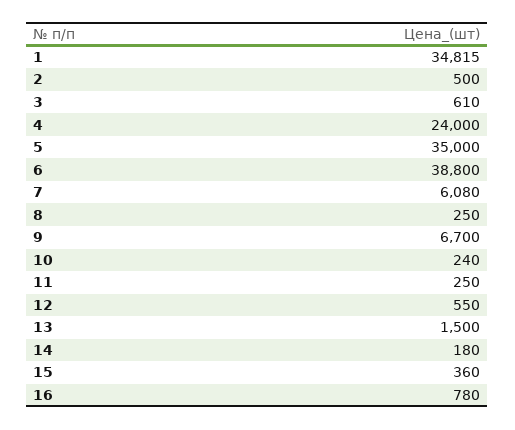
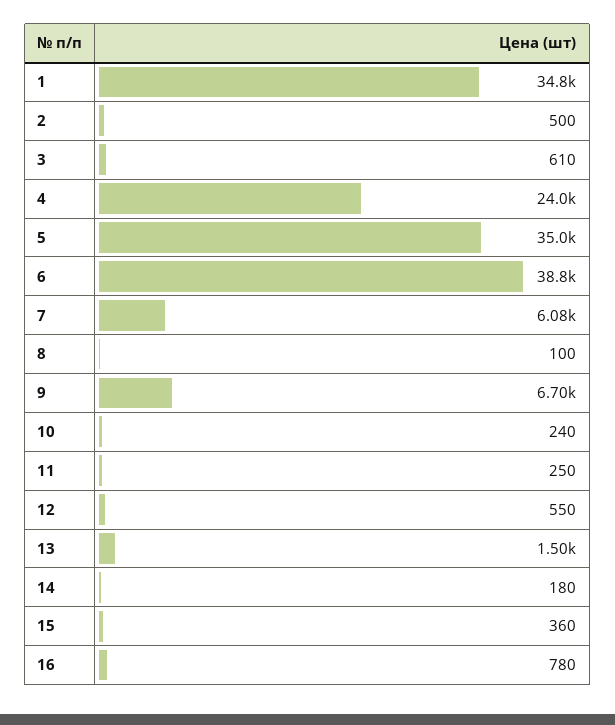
8: 250 -> 100

